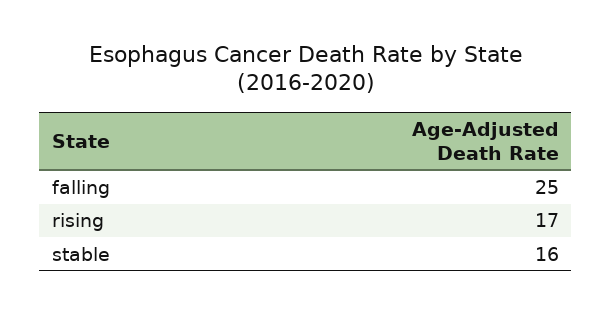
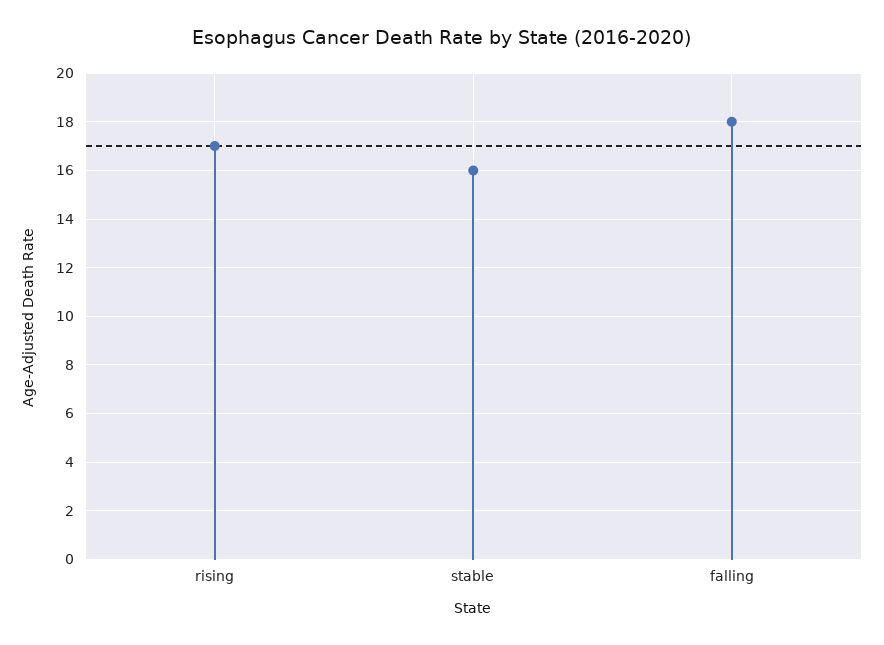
falling: 25 -> 18

